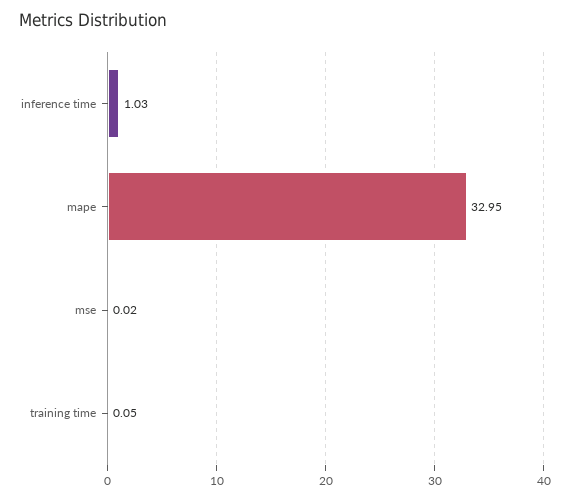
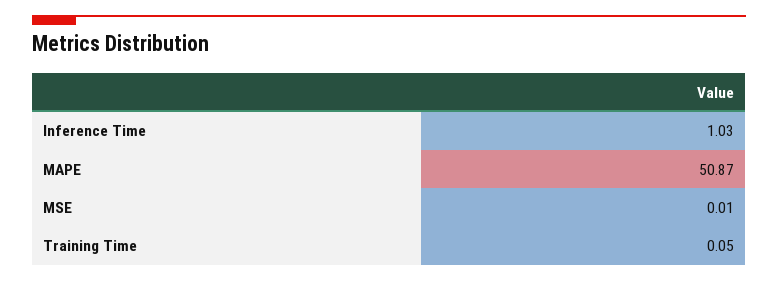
mape: 32.95 -> 50.87
mse: 0.02 -> 0.01

